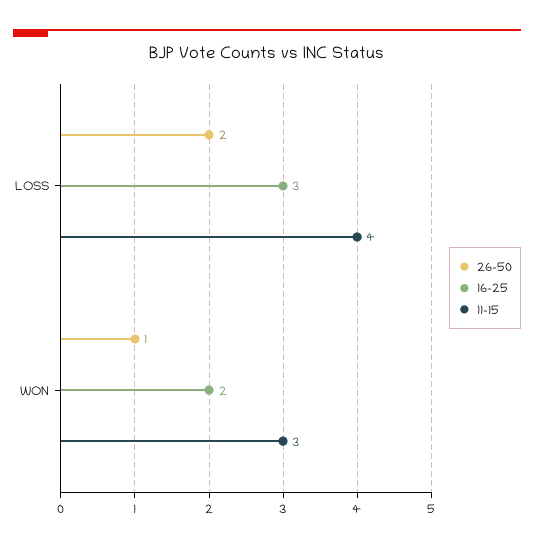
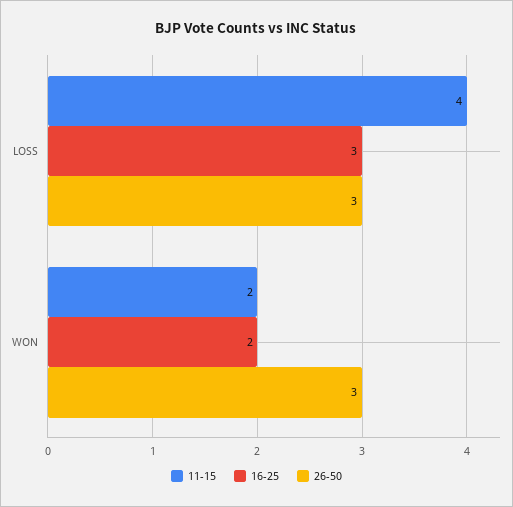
26-50, LOSS: 2 -> 3
26-50, WON: 1 -> 3
11-15, WON: 3 -> 2

